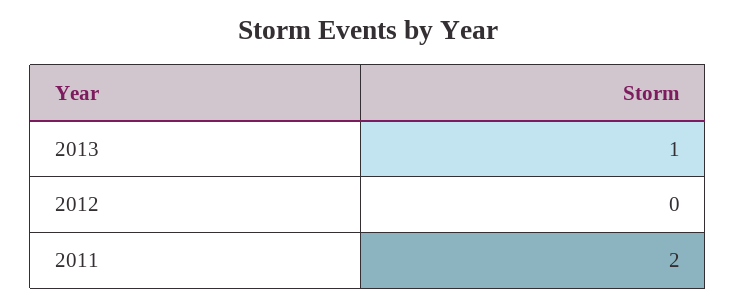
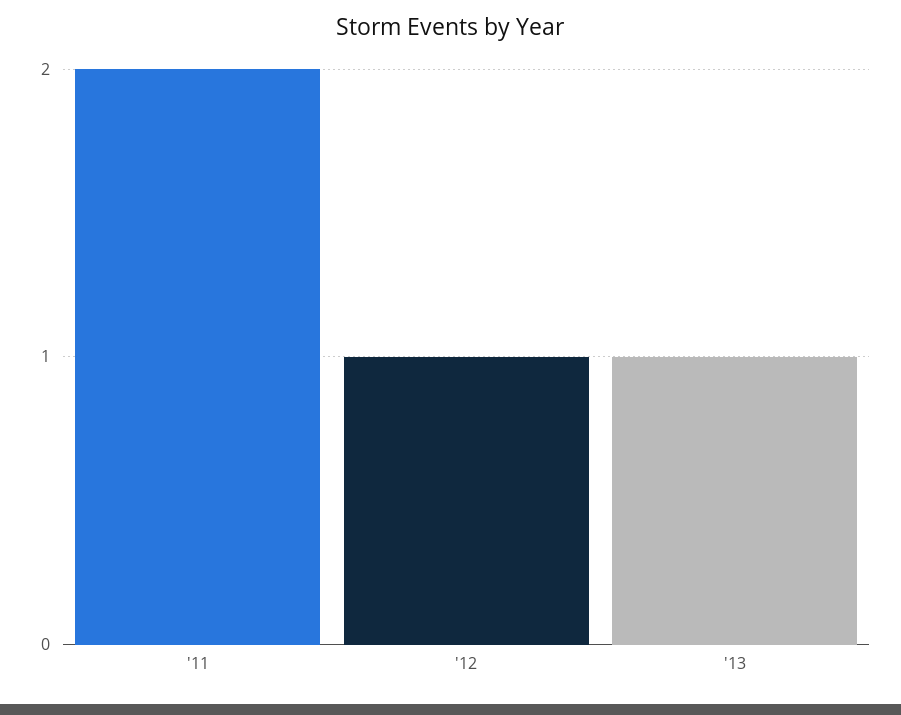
2012: 0 -> 1

